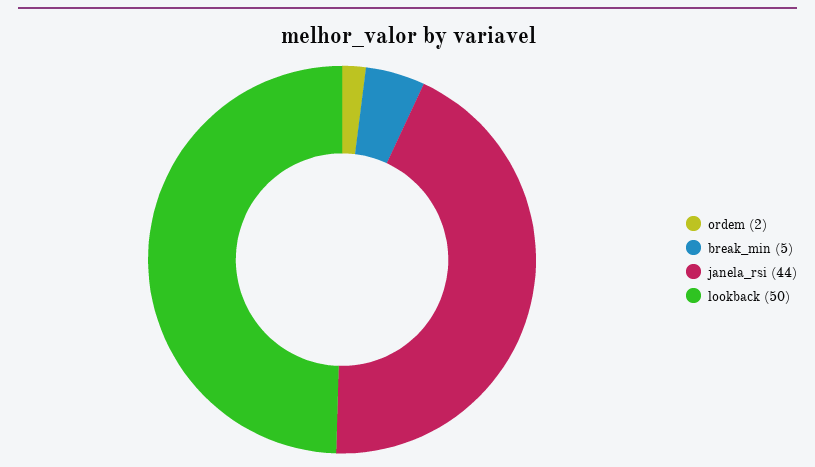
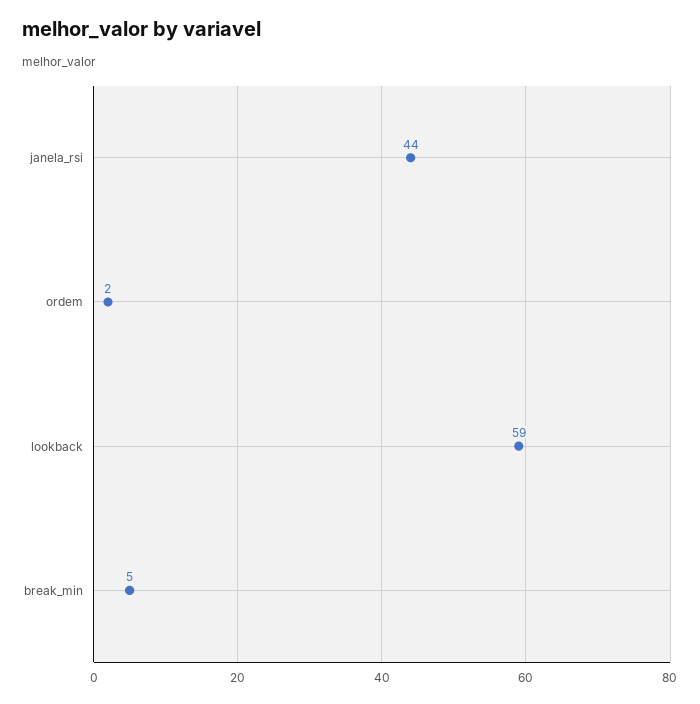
lookback: 50 -> 59

